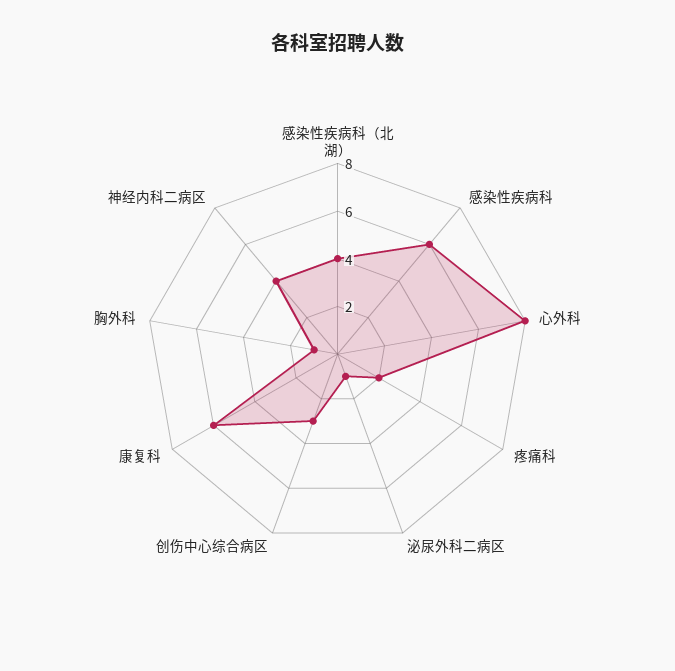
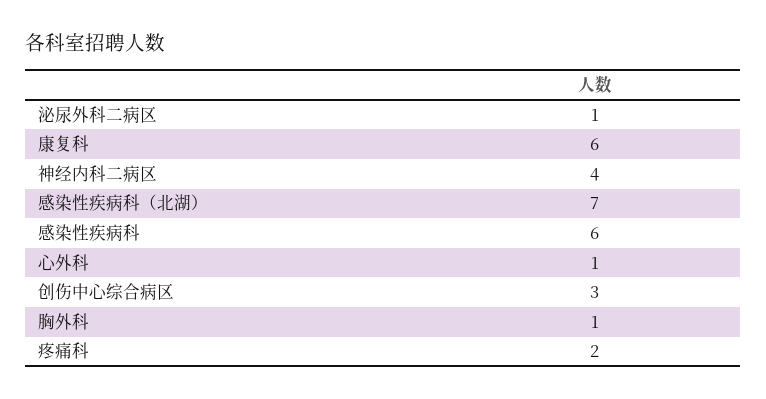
感染性疾病科（北湖）: 4 -> 7
心外科: 8 -> 1

